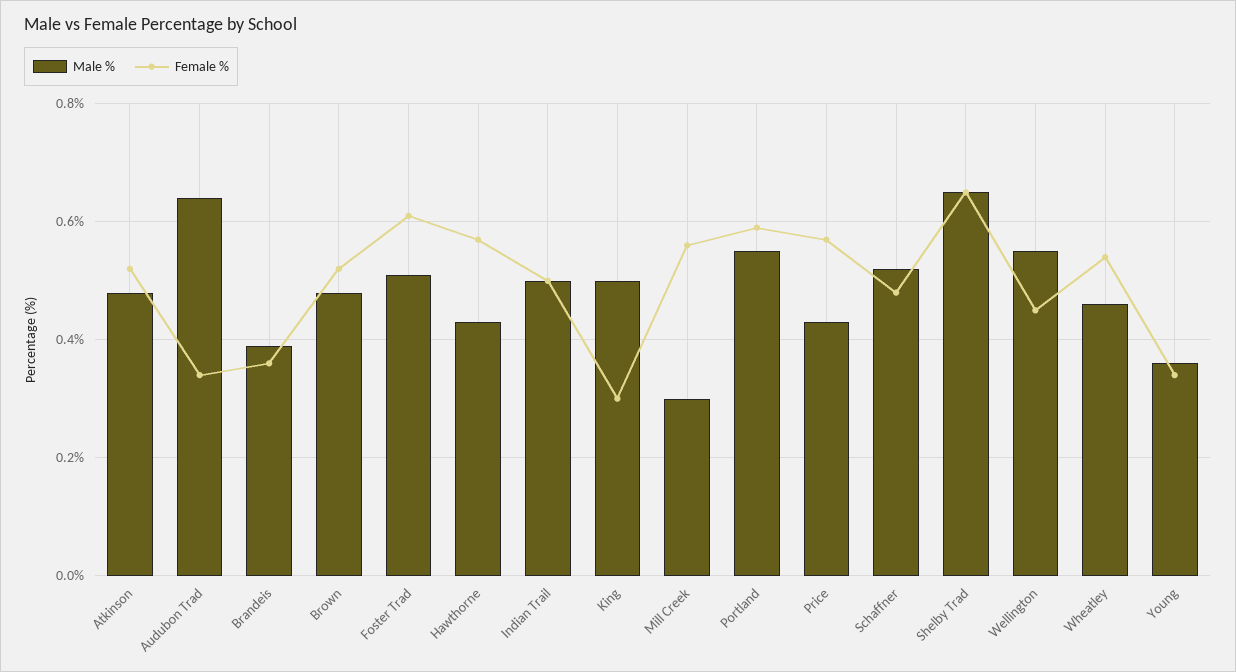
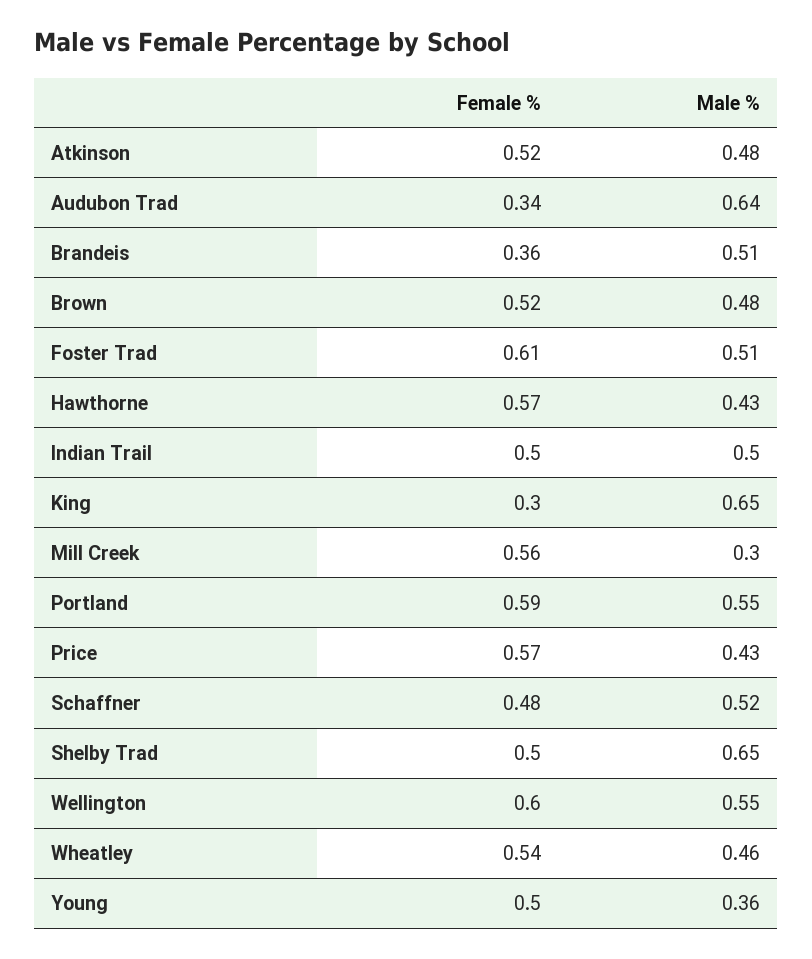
Male %, Brandeis: 0.4 -> 0.51
Male %, King: 0.5 -> 0.65
Female %, Shelby Trad: 0.65 -> 0.5
Female %, Wellington: 0.45 -> 0.6
Female %, Young: 0.35 -> 0.5

